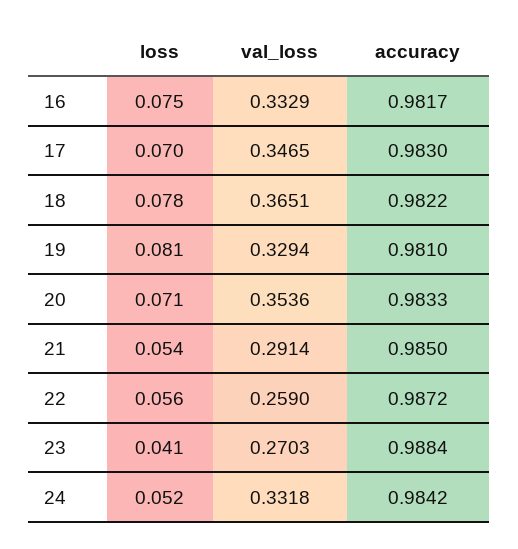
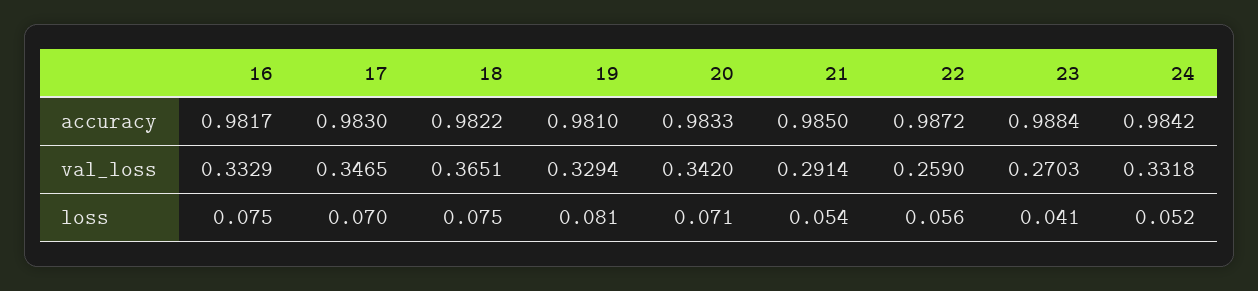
loss, 18: 0.078 -> 0.075
val_loss, 20: 0.3536 -> 0.342

